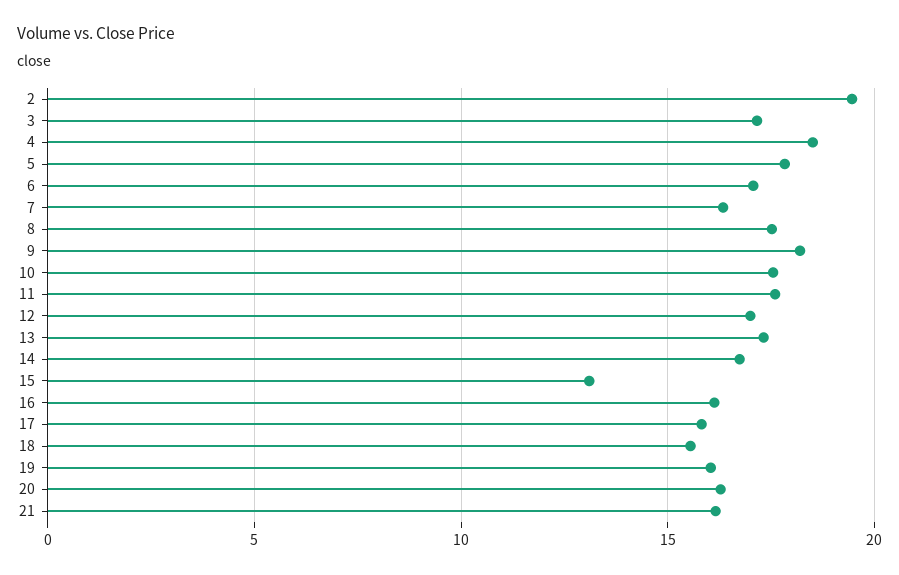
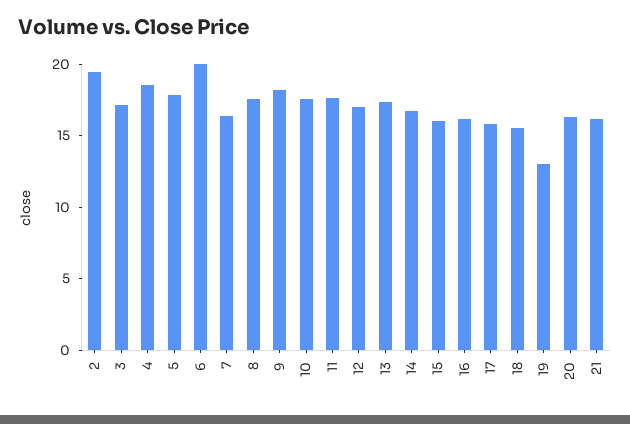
6: 17 -> 20
15: 13 -> 16
19: 16 -> 13

